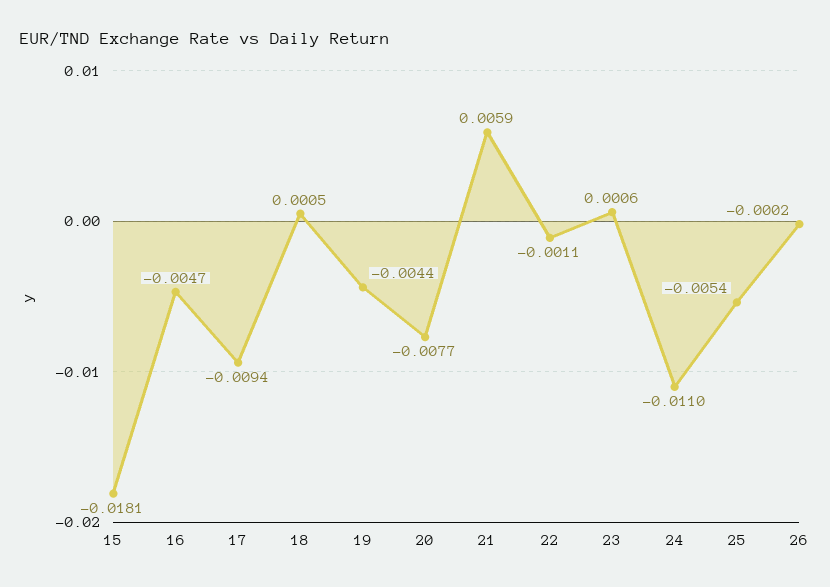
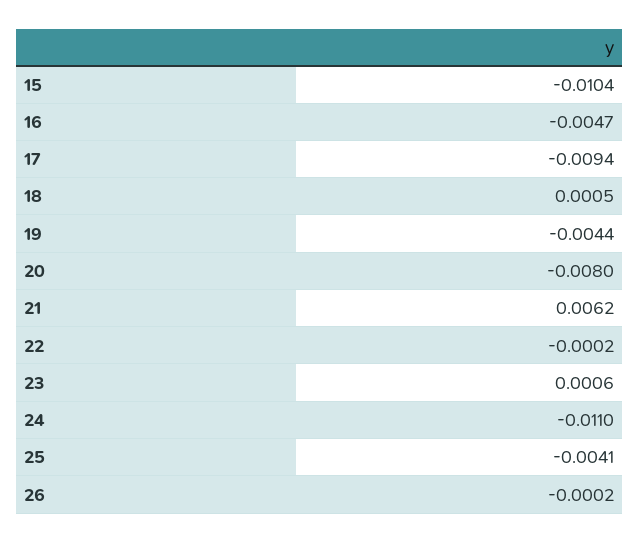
15: -0.0181 -> -0.0104
20: -0.0077 -> -0.008
21: 0.0059 -> 0.0062
22: -0.0011 -> -0.0002
25: -0.0054 -> -0.0041

